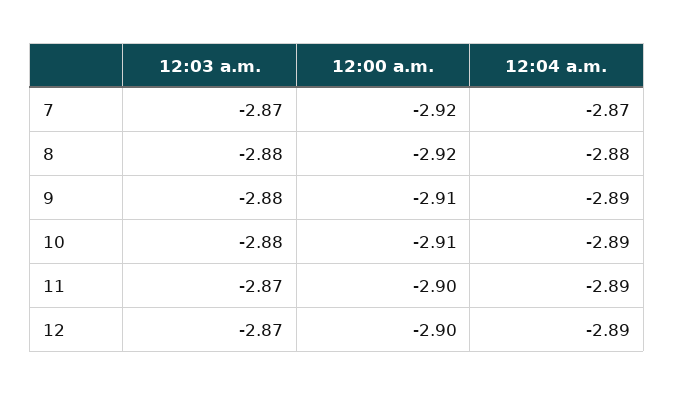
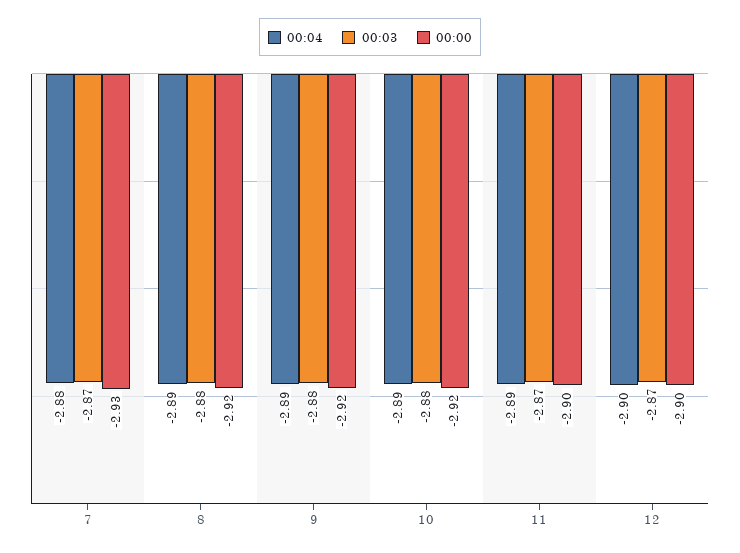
12:00 a.m., 7: -2.92 -> -2.93
12:04 a.m., 7: -2.87 -> -2.88
12:04 a.m., 8: -2.88 -> -2.89
12:00 a.m., 9: -2.91 -> -2.92
12:00 a.m., 10: -2.91 -> -2.92
12:04 a.m., 12: -2.89 -> -2.9

